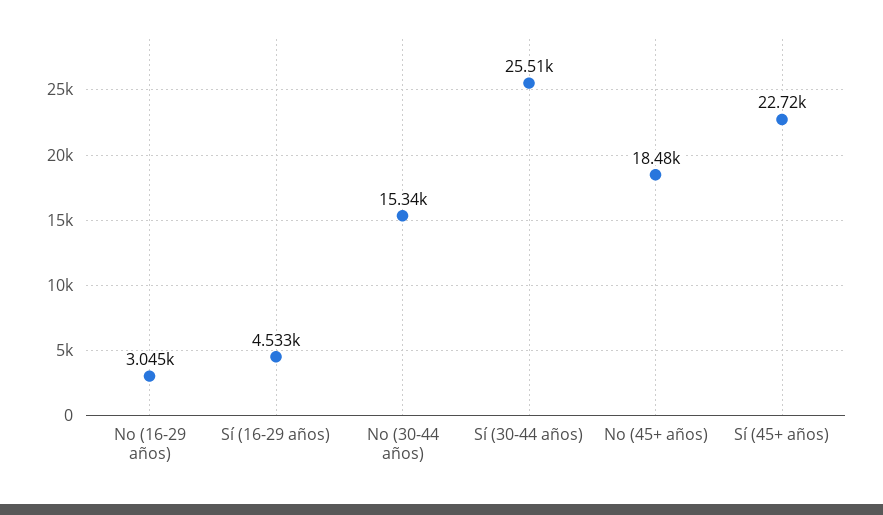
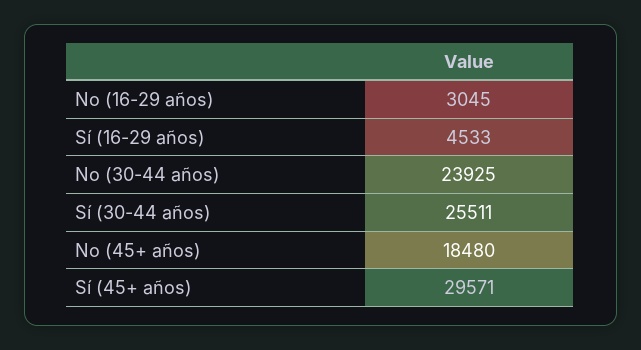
No (30-44 años): 15340 -> 23925
Sí (45+ años): 22720 -> 29571

